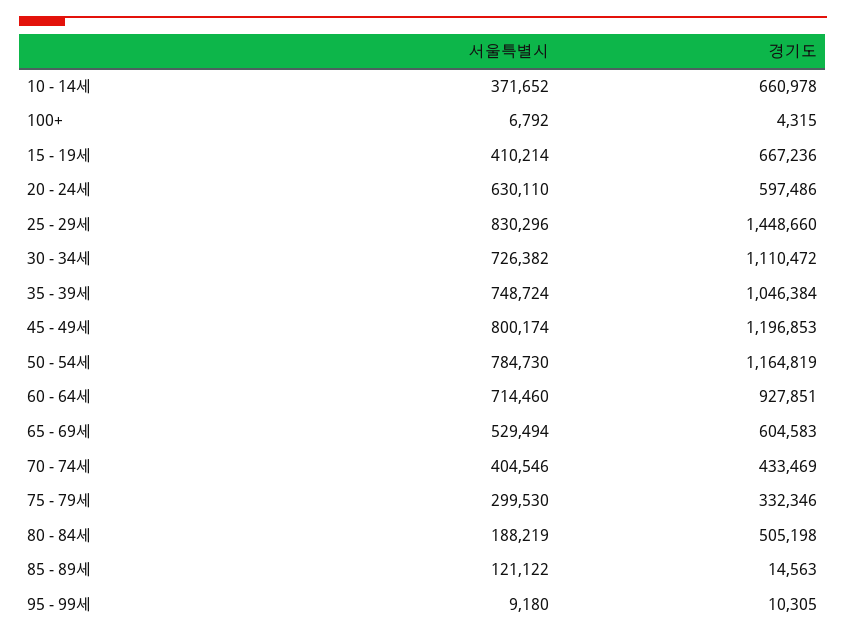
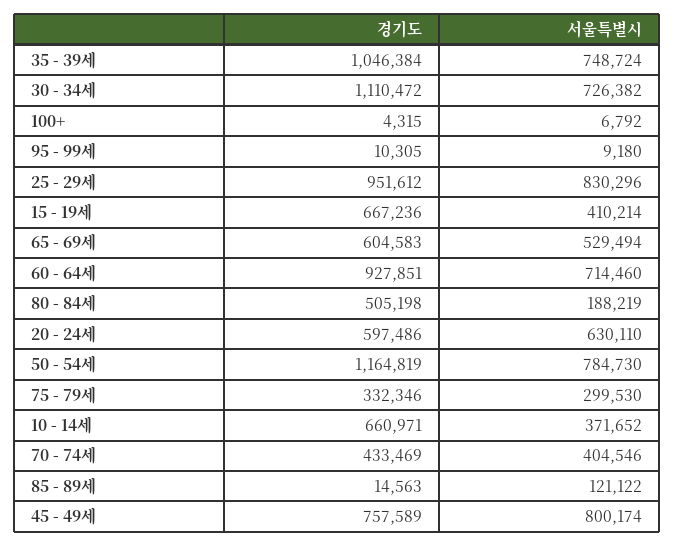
경기도, 10 - 14세: 660978 -> 660971
경기도, 25 - 29세: 1448660 -> 951612
경기도, 45 - 49세: 1196853 -> 757589

